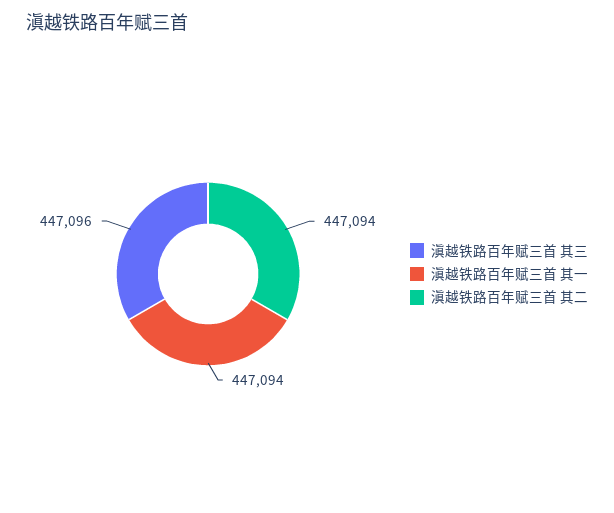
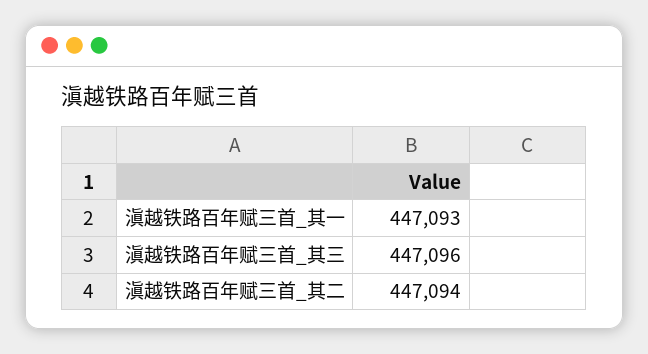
滇越铁路百年赋三首 其一: 447094 -> 447093

